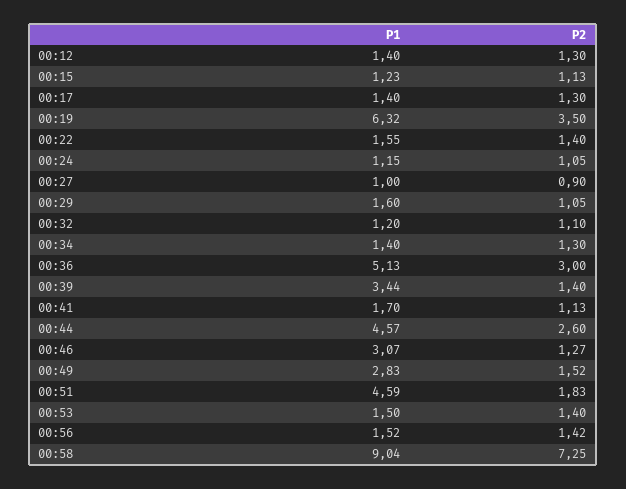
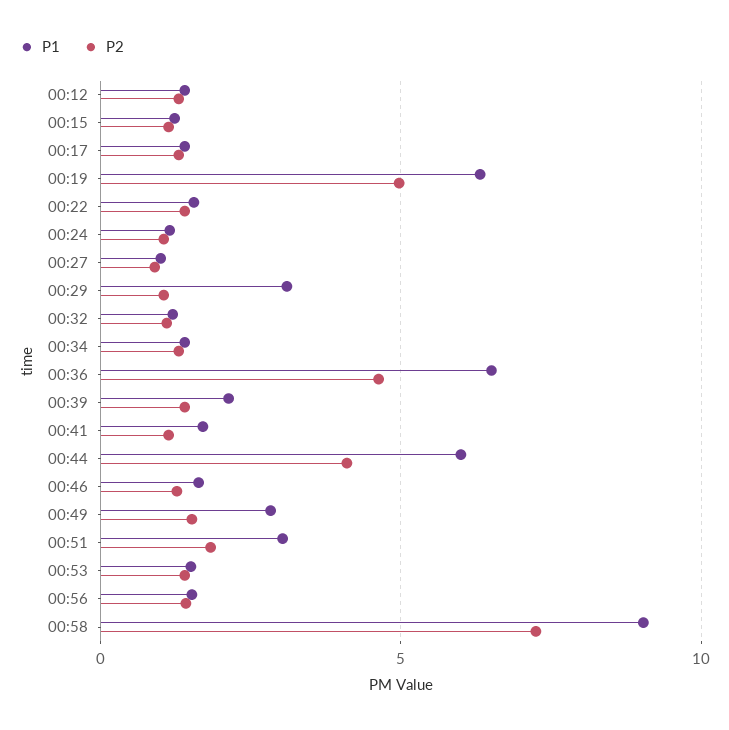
P2, 00:19: 3.5 -> 5
P1, 00:29: 1.6 -> 3
P1, 00:36: 5.13 -> 6.5
P2, 00:36: 3 -> 4.5
P1, 00:39: 3.44 -> 2
P1, 00:44: 4.57 -> 6
P2, 00:44: 2.6 -> 4
P1, 00:46: 3.07 -> 1.5
P1, 00:51: 4.59 -> 3

